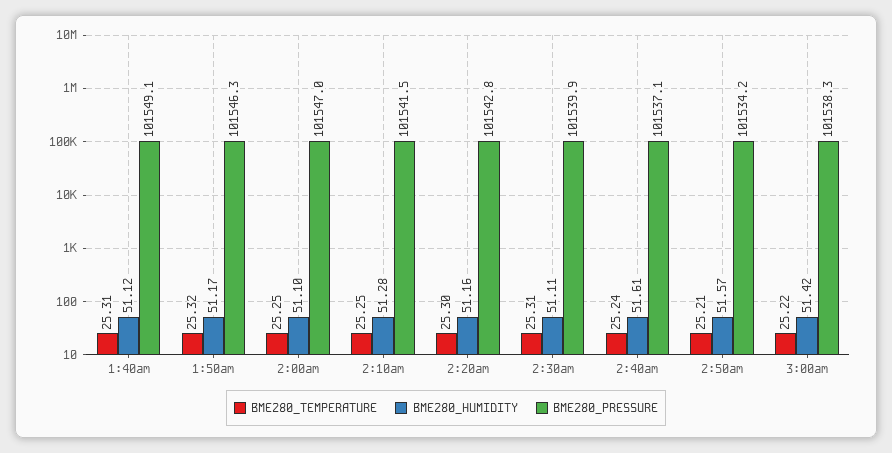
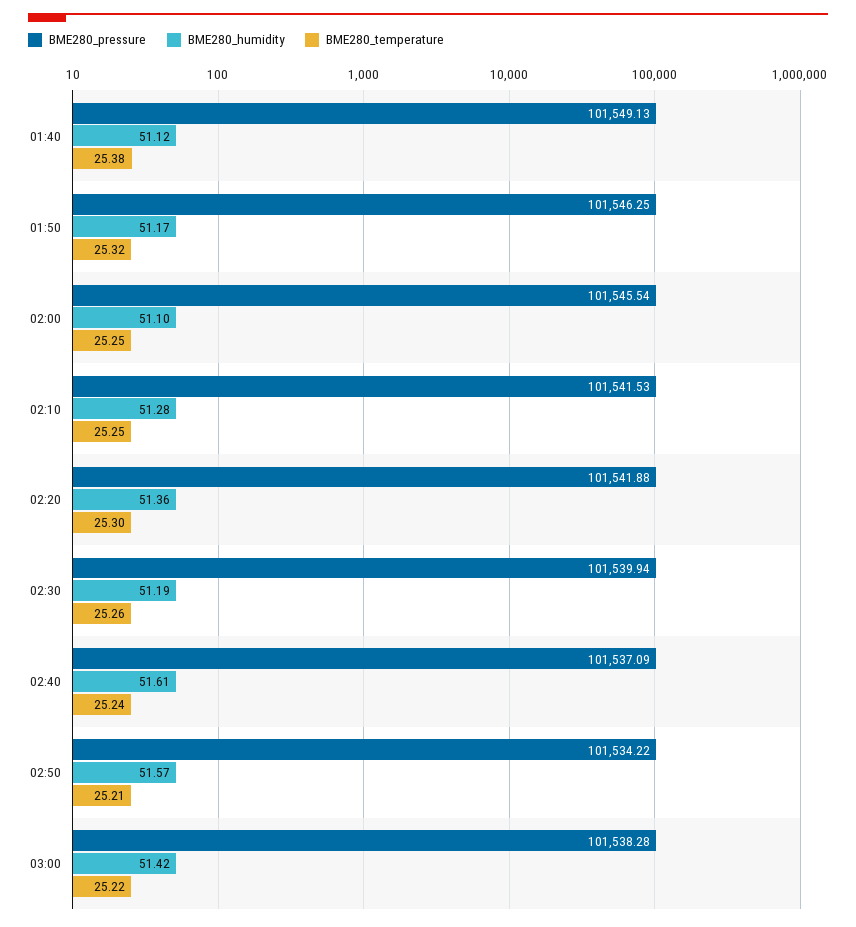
BME280_TEMPERATURE, 1:40am: 25.31 -> 25.38
BME280_PRESSURE, 2:00am: 101547 -> 101545.54
BME280_HUMIDITY, 2:20am: 51.16 -> 51.36
BME280_PRESSURE, 2:20am: 101542.8 -> 101541.88
BME280_TEMPERATURE, 2:30am: 25.31 -> 25.26
BME280_HUMIDITY, 2:30am: 51.11 -> 51.19

